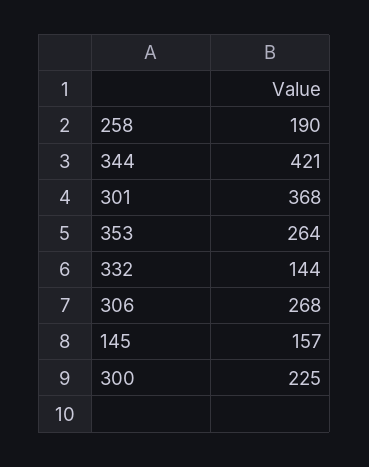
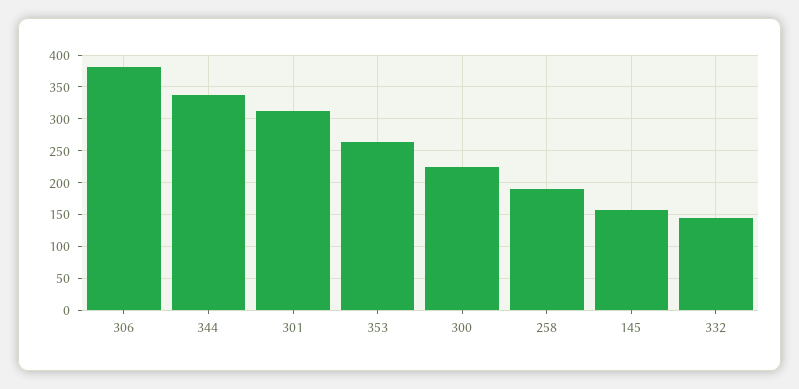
344: 421 -> 340
301: 368 -> 310
306: 268 -> 380

